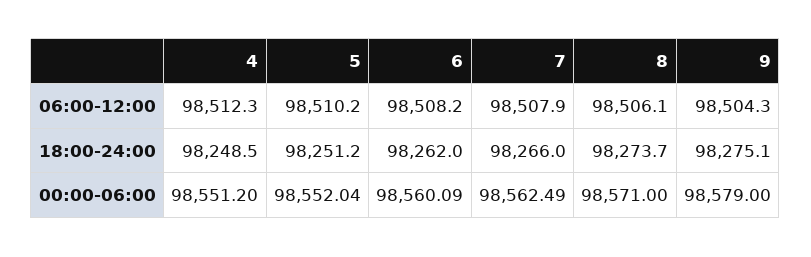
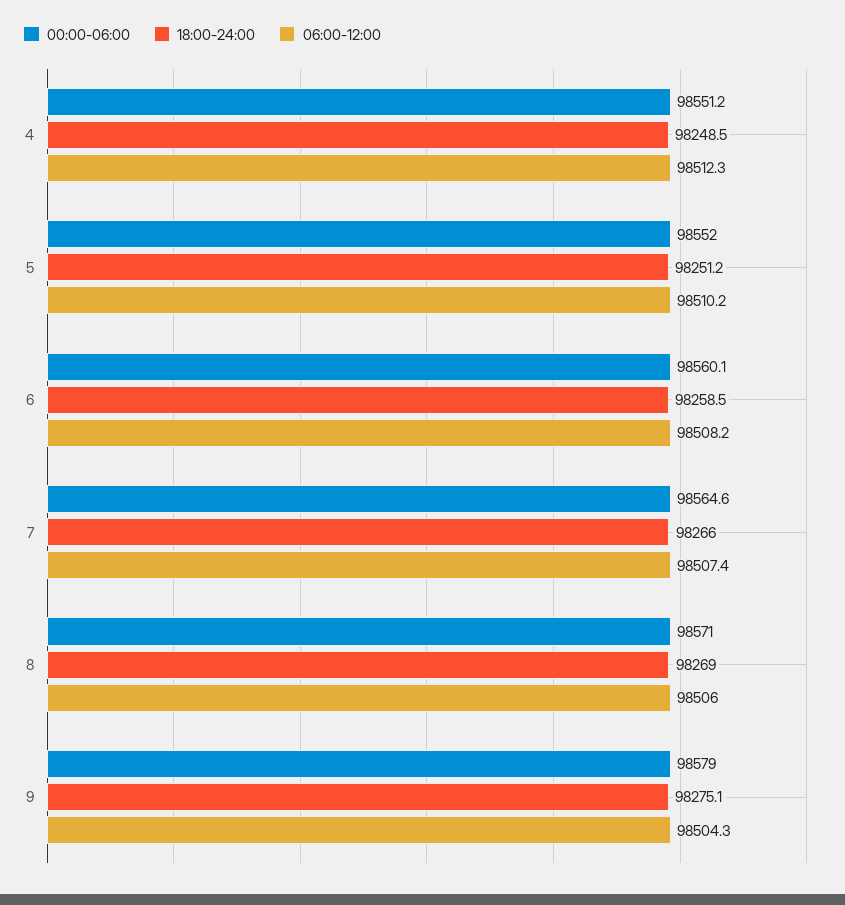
06:00-12:00, 7: 98507.9 -> 98507.4
06:00-12:00, 8: 98506.1 -> 98506
18:00-24:00, 6: 98262 -> 98258.5
18:00-24:00, 8: 98273.7 -> 98269
00:00-06:00, 7: 98562.49 -> 98564.6

